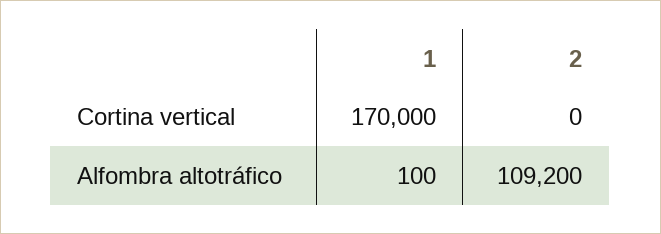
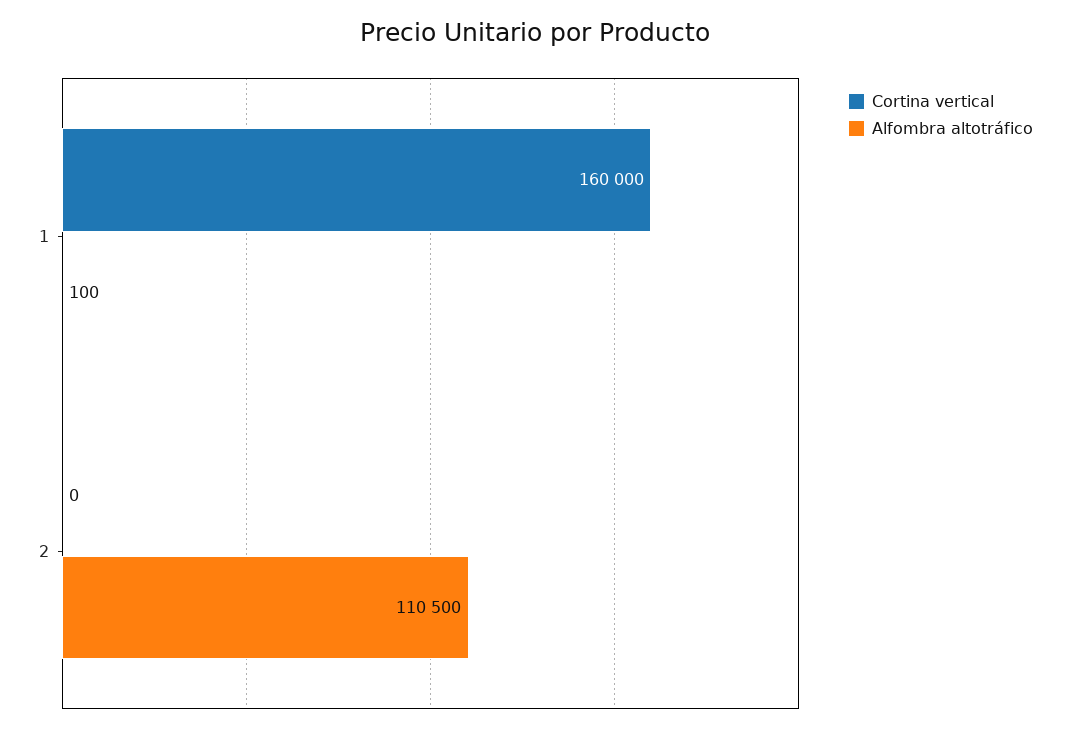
Cortina vertical, 1: 170000 -> 160000
Alfombra altotráfico, 2: 109200 -> 110500

